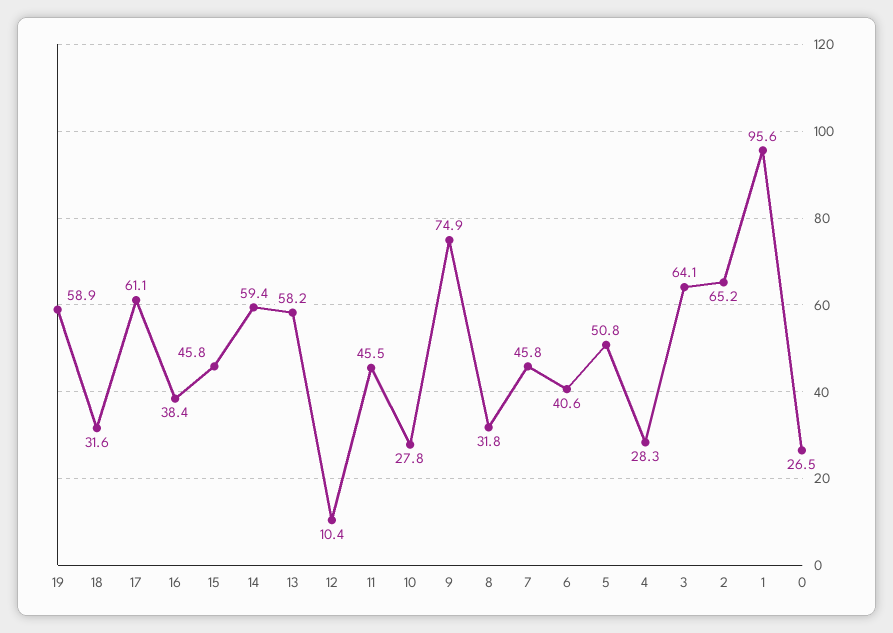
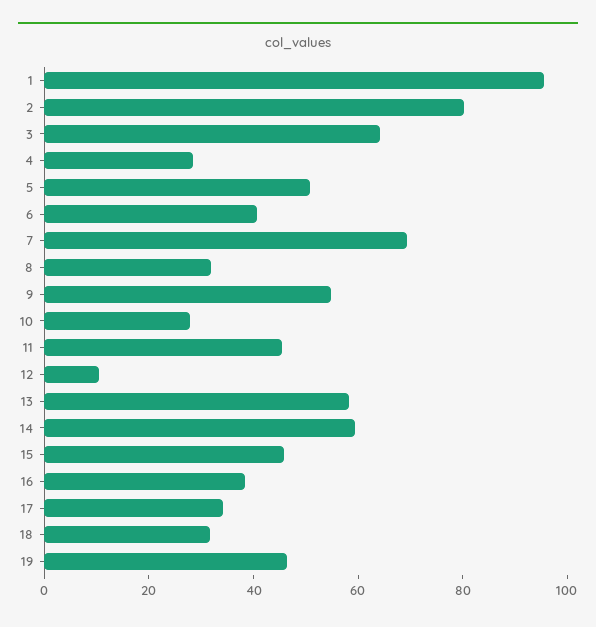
19: 58.9 -> 45
17: 61.1 -> 35
9: 74.9 -> 55
7: 45.8 -> 70
2: 65.2 -> 80
0: 26.5 -> none

